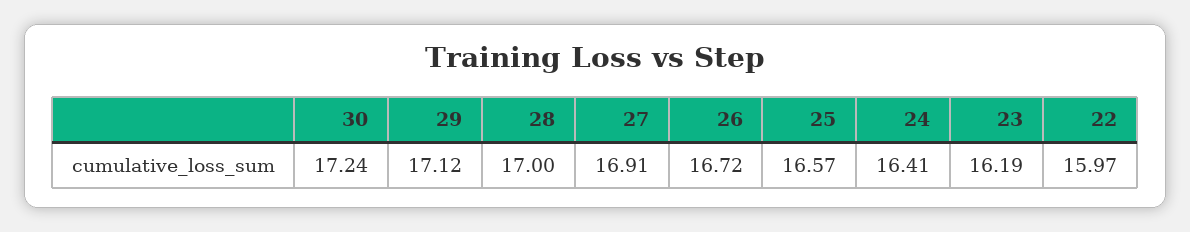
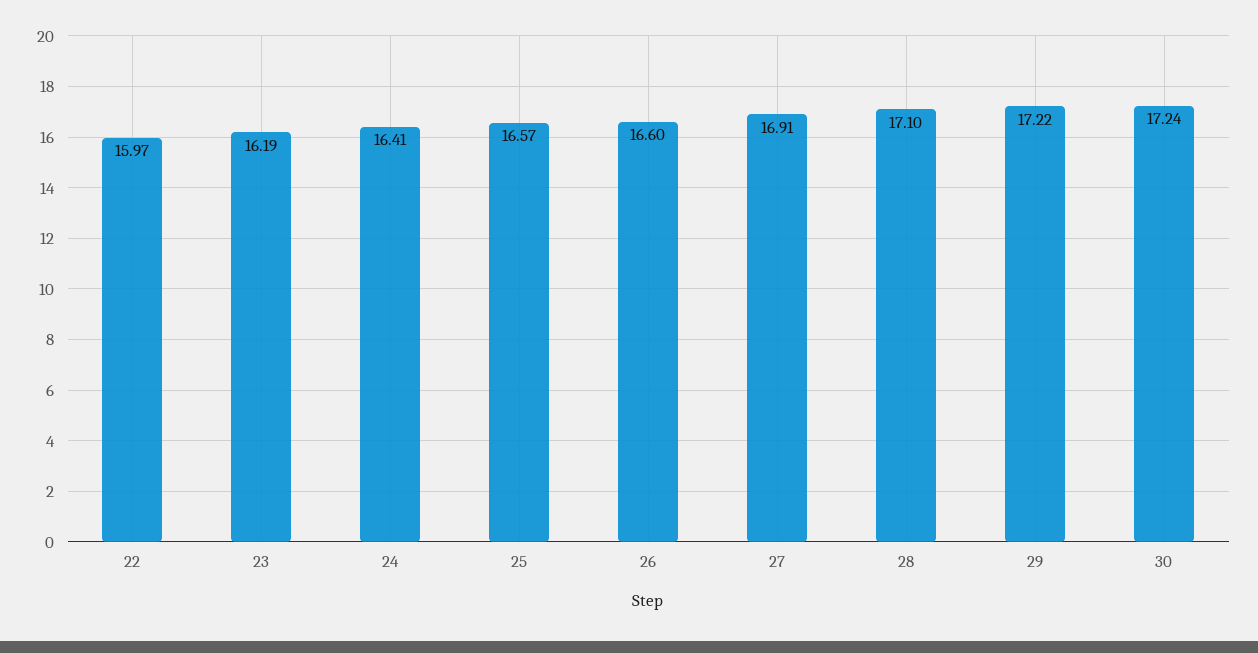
29: 17.12 -> 17.22
28: 17 -> 17.1
26: 16.72 -> 16.6

